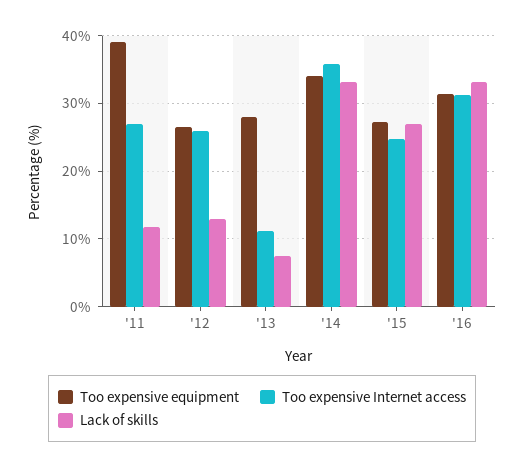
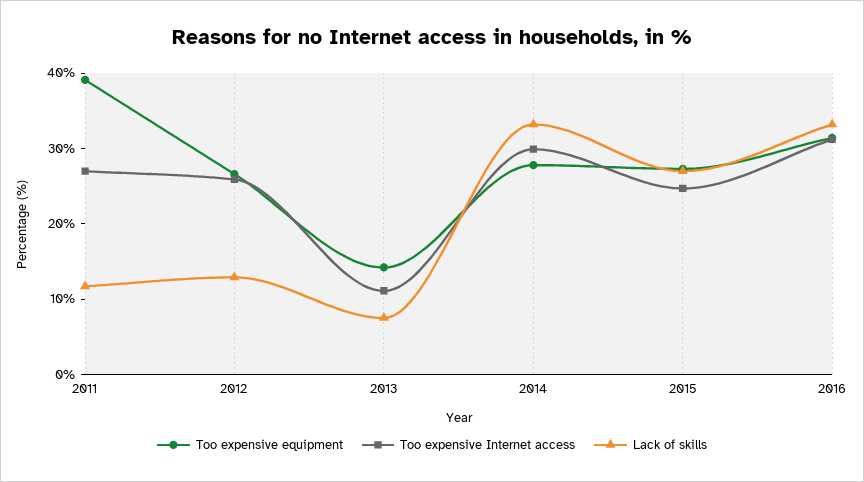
Too expensive equipment, '13: 28 -> 14
Too expensive equipment, '14: 34 -> 28
Too expensive Internet access, '14: 36 -> 30

